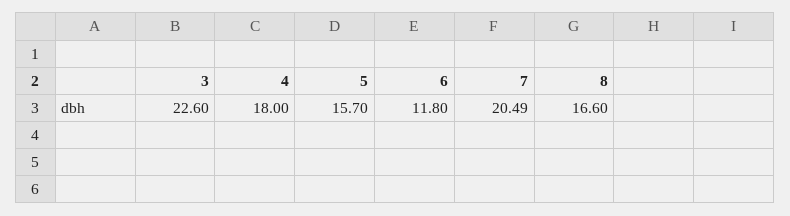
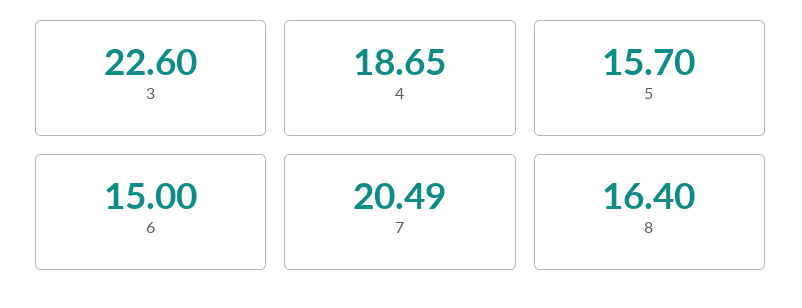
4: 18 -> 18.65
6: 11.8 -> 15
8: 16.6 -> 16.4

